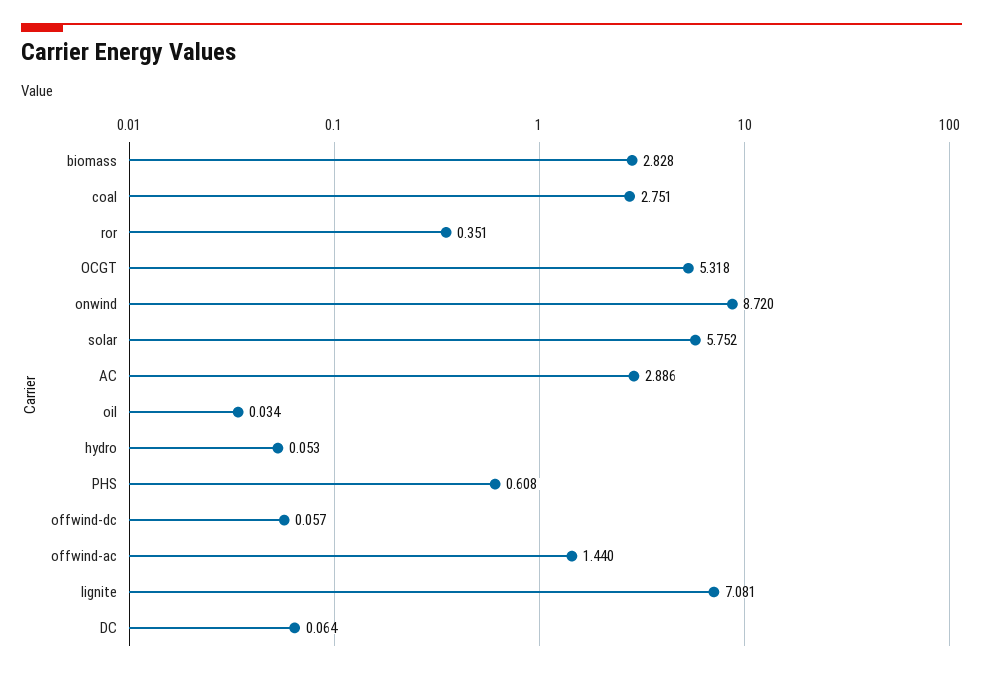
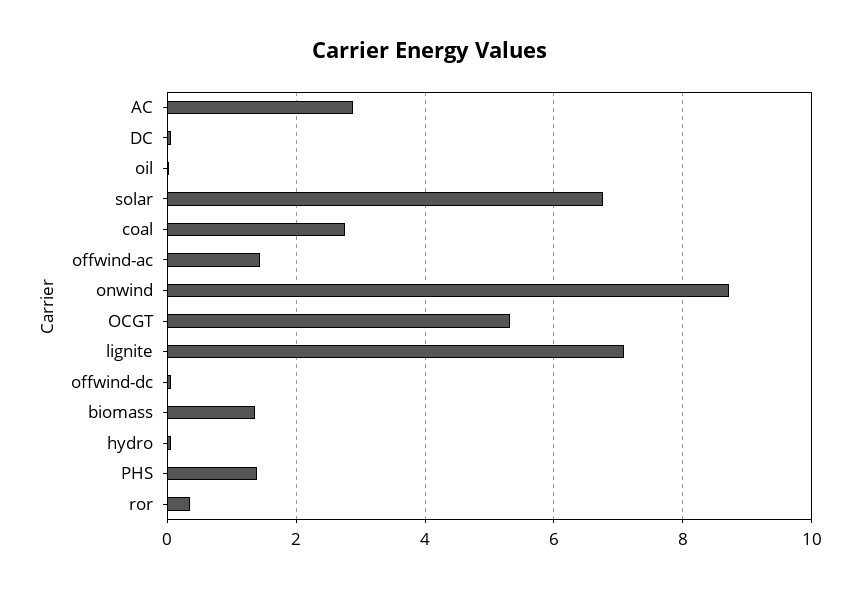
biomass: 2.828 -> 1.4
solar: 5.752 -> 6.8
PHS: 0.608 -> 1.4

